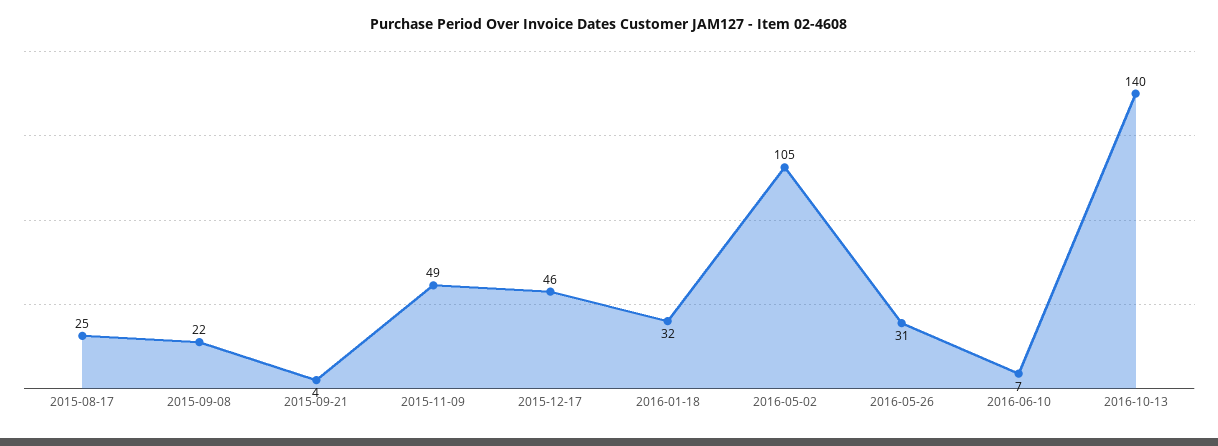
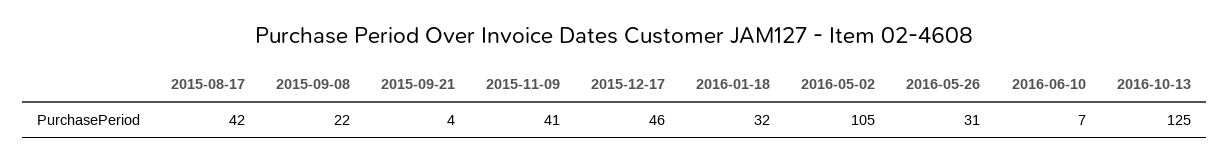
2015-08-17: 25 -> 42
2015-11-09: 49 -> 41
2016-10-13: 140 -> 125

